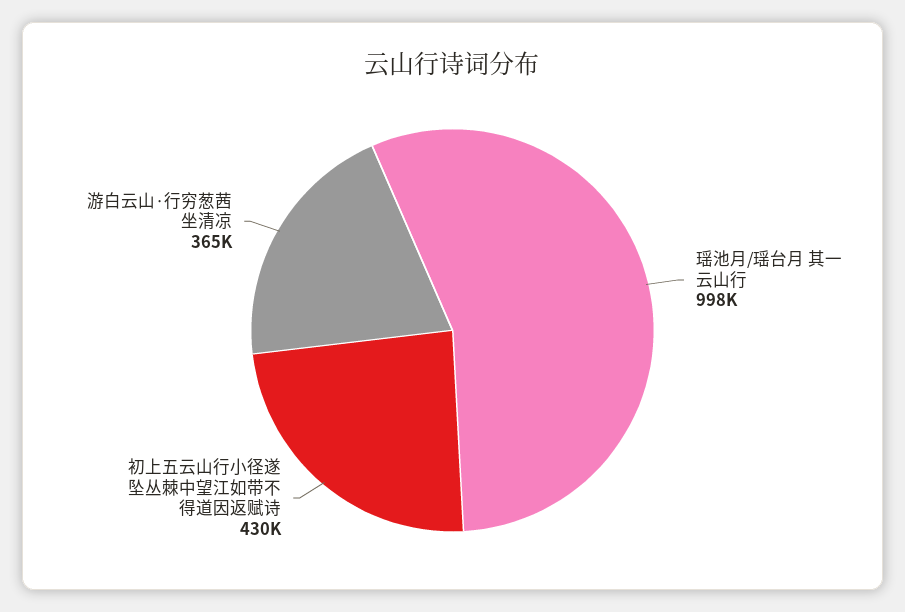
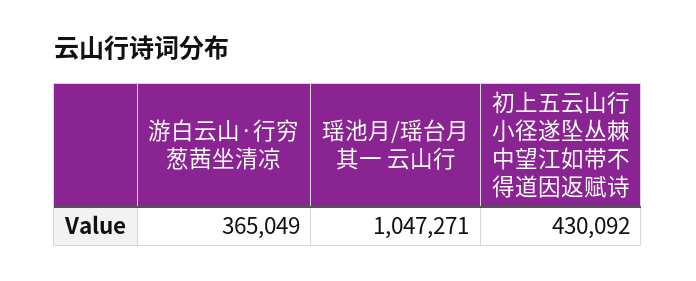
瑶池月/瑶台月 其一 云山行: 998000 -> 1047271

